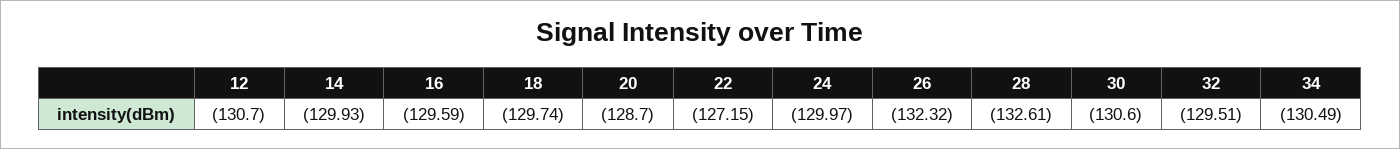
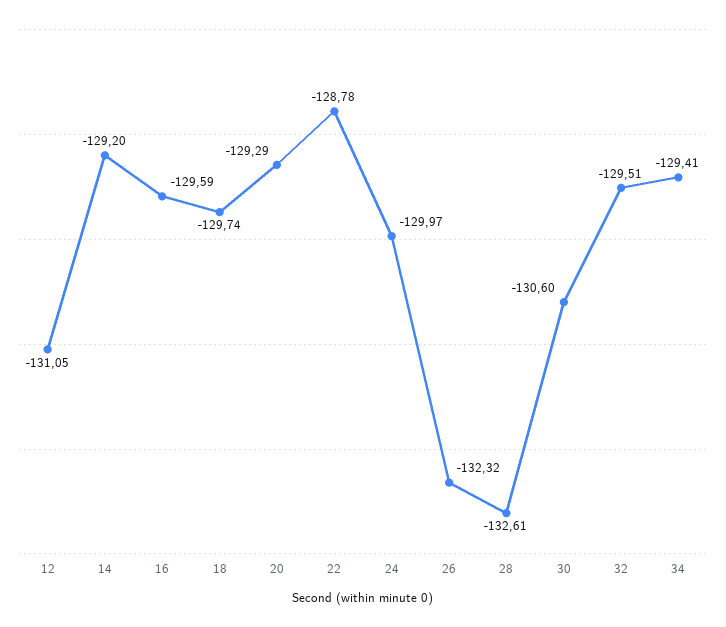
12: -130.7 -> -131.05
14: -129.93 -> -129.2
20: -128.7 -> -129.29
22: -127.15 -> -128.78
34: -130.49 -> -129.41

